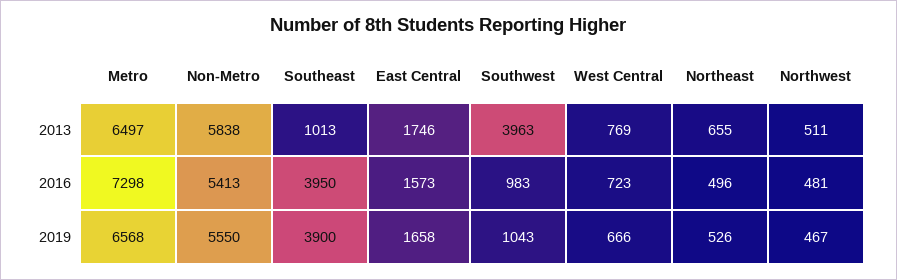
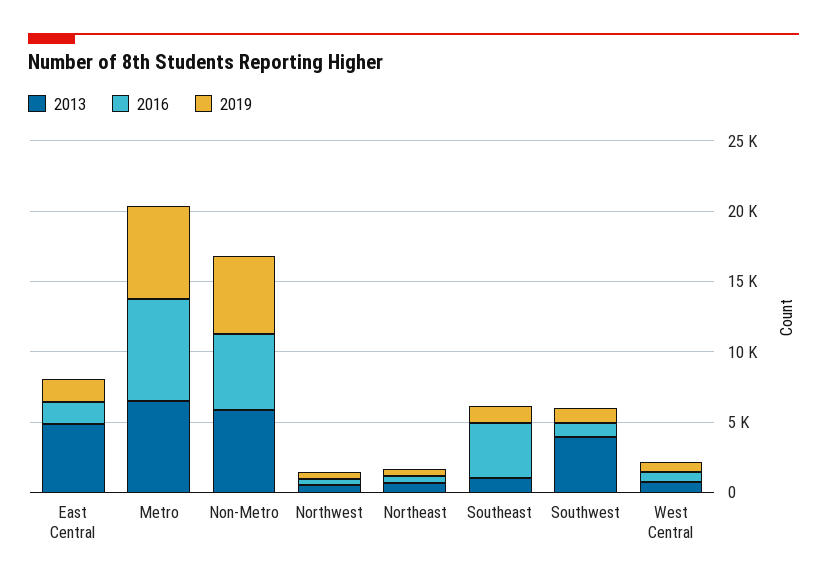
2013, East Central: 1746 -> 5000
2019, Southeast: 3900 -> 1000

